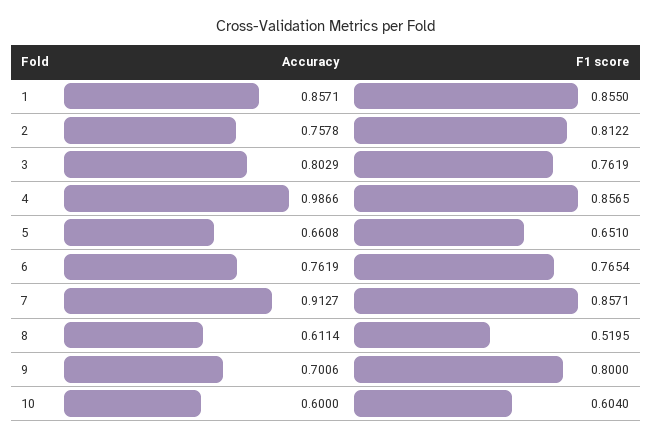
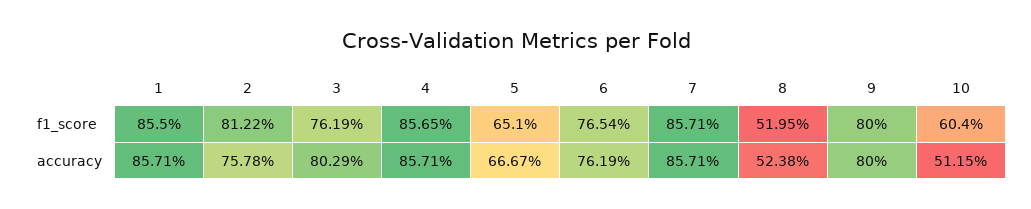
Accuracy, 4: 0.9866 -> 0.8571
Accuracy, 5: 0.6608 -> 0.6667
Accuracy, 7: 0.9127 -> 0.8571
Accuracy, 8: 0.6114 -> 0.5238
Accuracy, 9: 0.7006 -> 0.8
Accuracy, 10: 0.6 -> 0.5115

